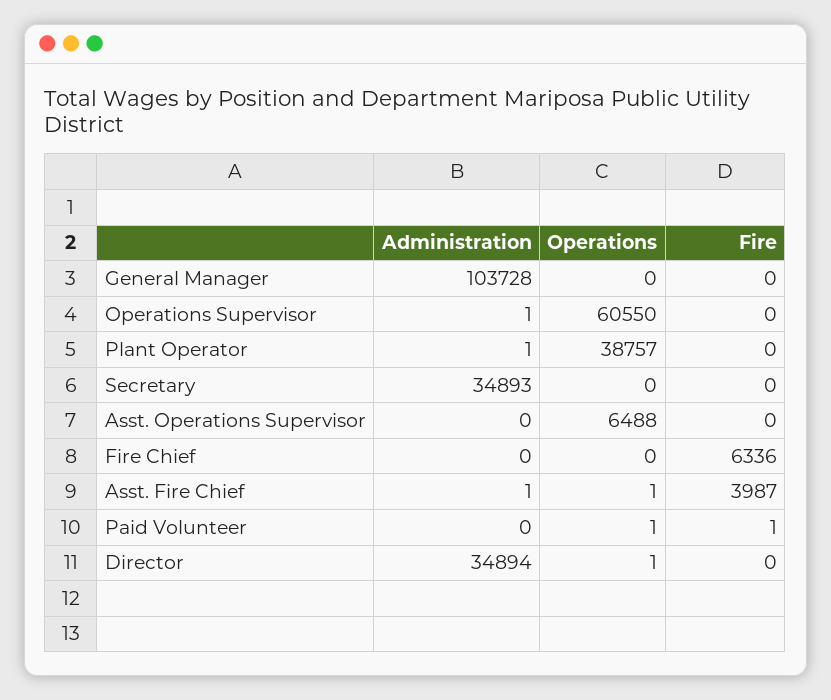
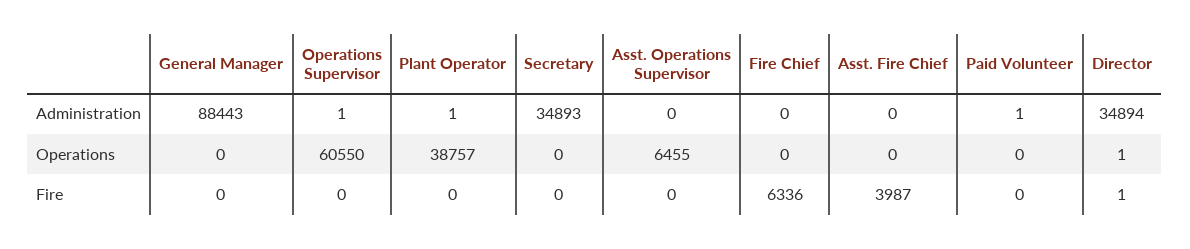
Administration, General Manager: 103728 -> 88443
Operations, Asst. Operations Supervisor: 6488 -> 6455
Administration, Asst. Fire Chief: 1 -> 0
Operations, Asst. Fire Chief: 1 -> 0
Administration, Paid Volunteer: 0 -> 1
Operations, Paid Volunteer: 1 -> 0
Fire, Paid Volunteer: 1 -> 0
Fire, Director: 0 -> 1

